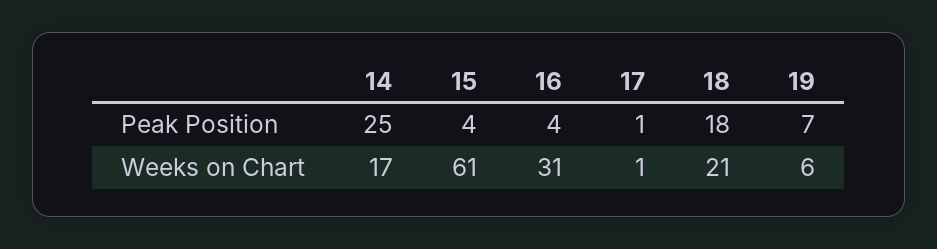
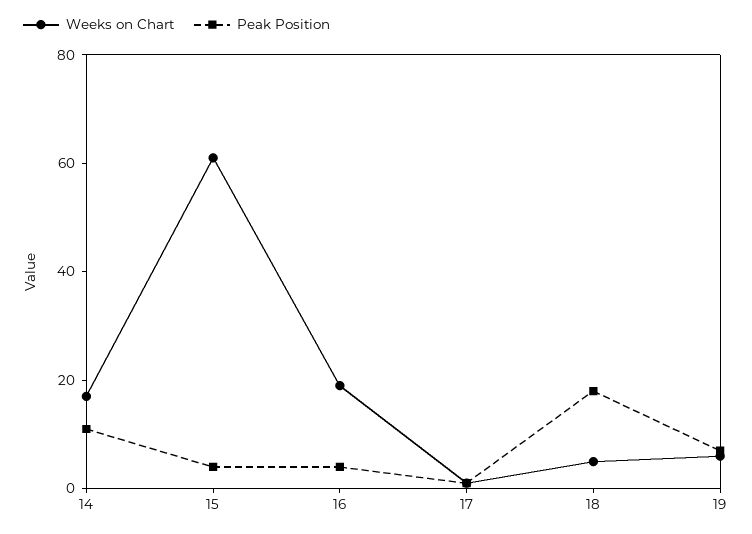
Peak Position, 14: 25 -> 10
Weeks on Chart, 16: 31 -> 20
Weeks on Chart, 18: 21 -> 5

